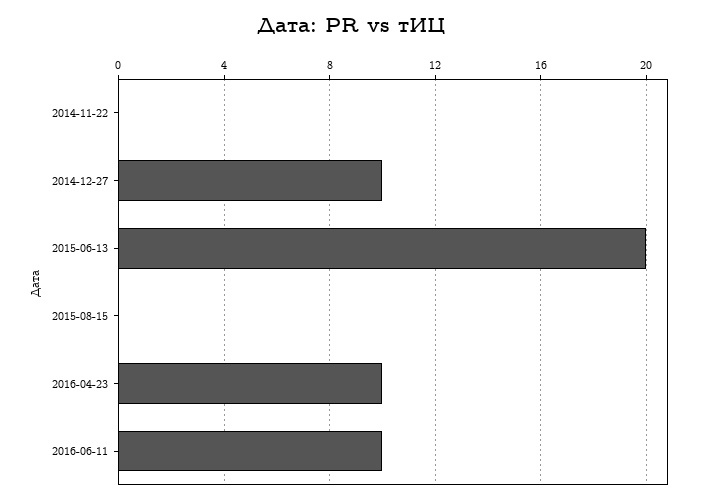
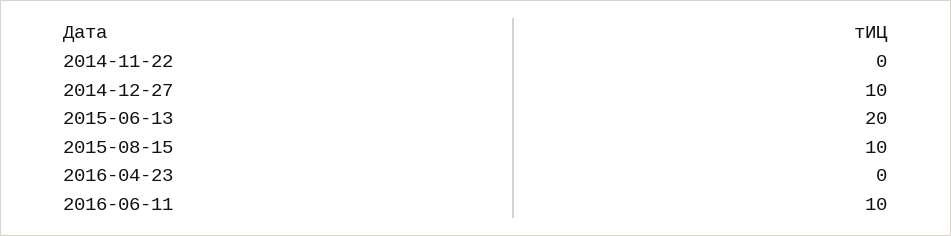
2015-08-15: 0 -> 10
2016-04-23: 10 -> 0

